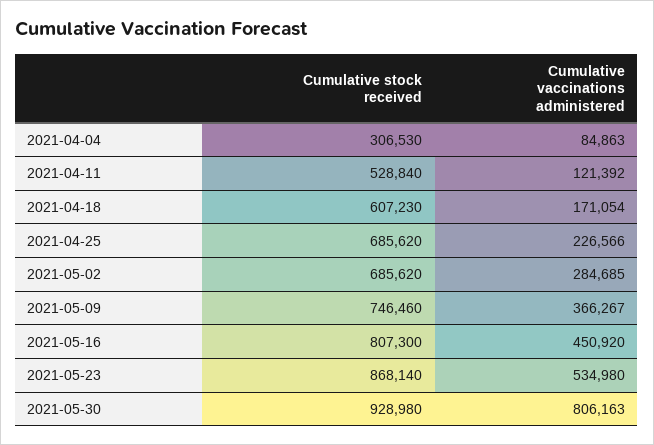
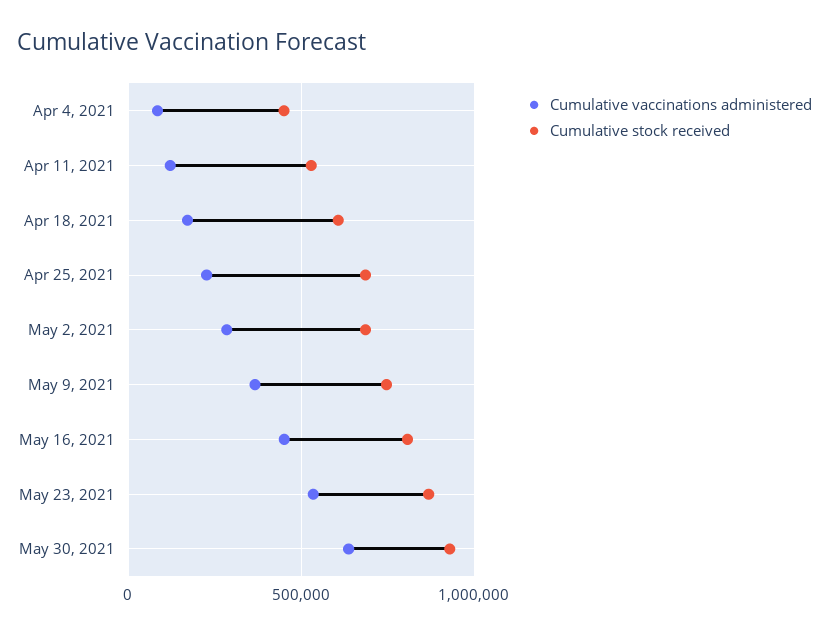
Cumulative stock received, 2021-04-04: 306530 -> 450000
Cumulative vaccinations administered, 2021-05-30: 806163 -> 650000

